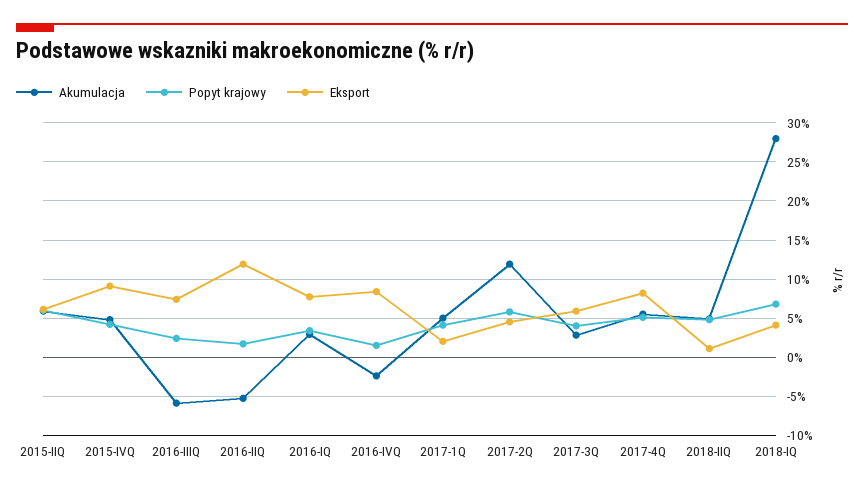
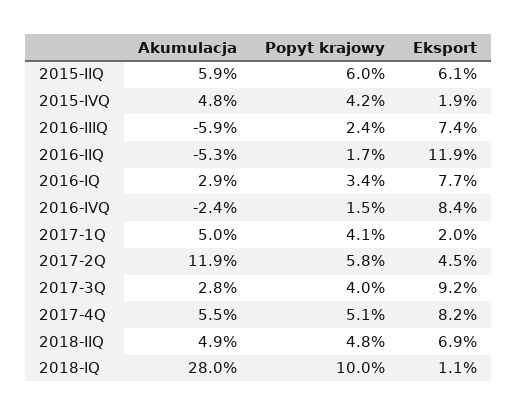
Eksport, 2015-IVQ: 9 -> 1.9
Eksport, 2017-3Q: 6 -> 9.2
Eksport, 2018-IIQ: 1 -> 6.9
Popyt krajowy, 2018-IQ: 7 -> 10
Eksport, 2018-IQ: 4 -> 1.1

